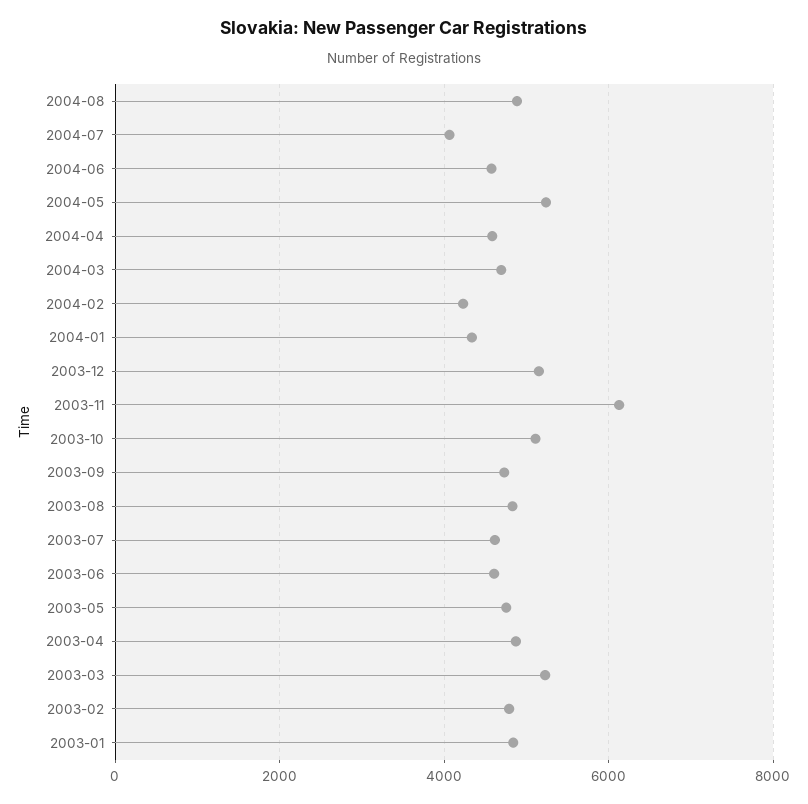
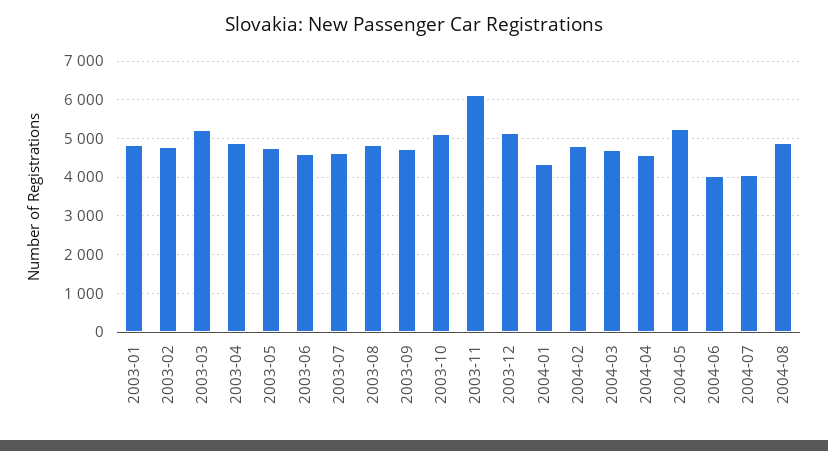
2004-06: 4600 -> 4000
2004-02: 4200 -> 4800

